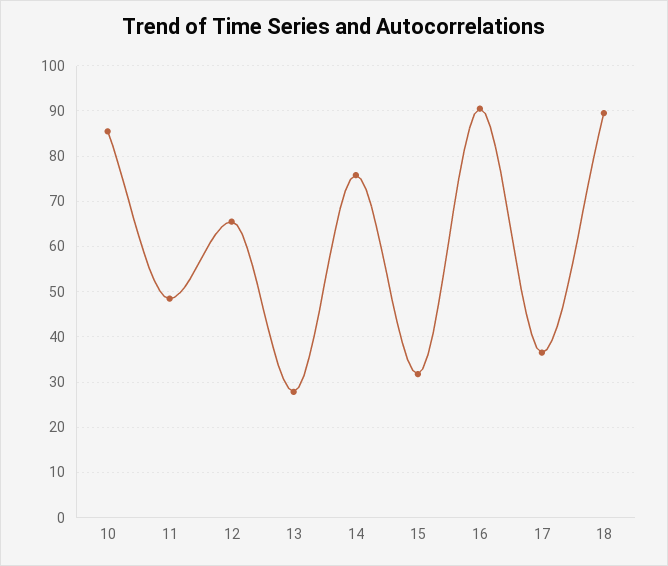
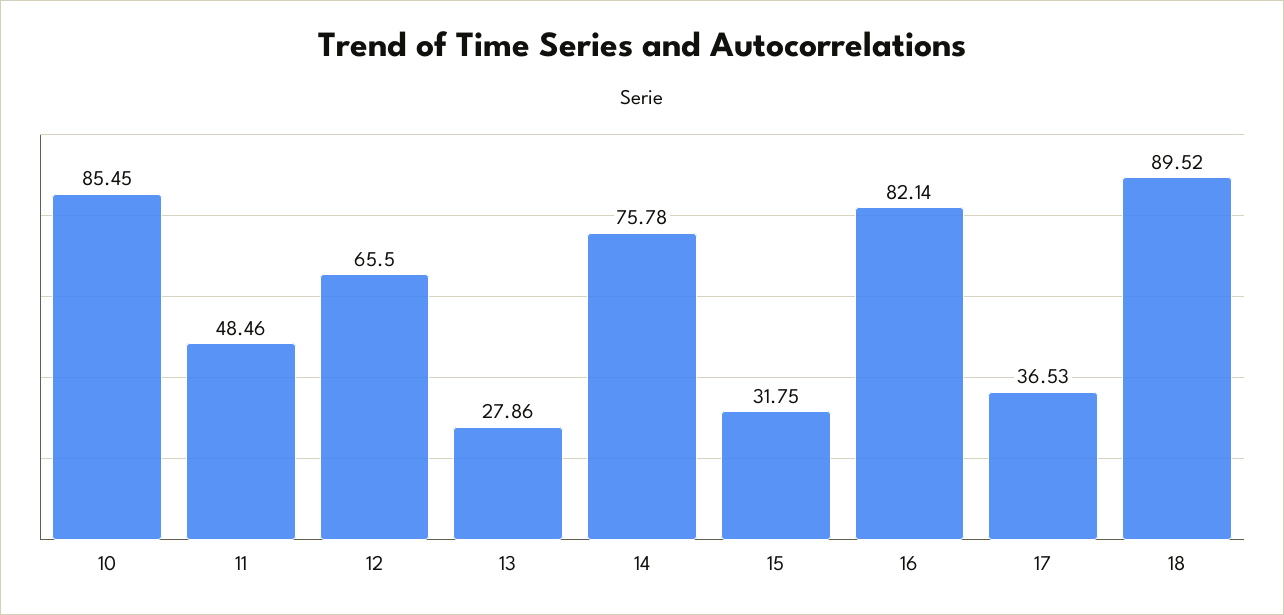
16: 90 -> 82.14

